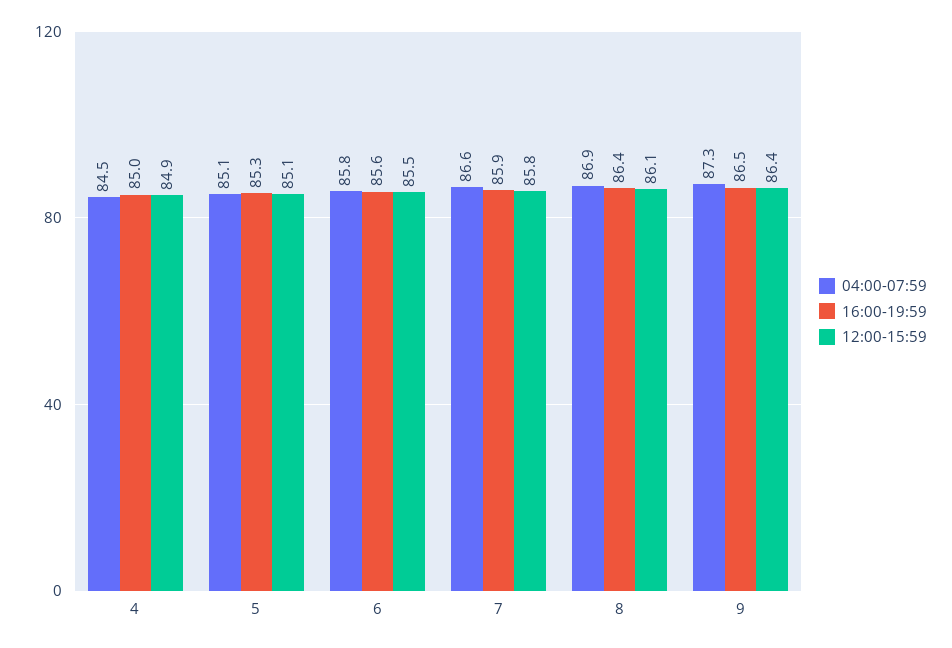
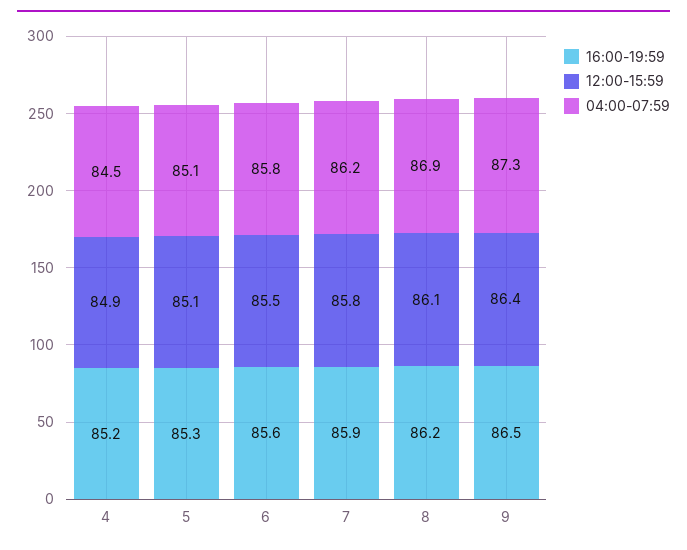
16:00-19:59, 4: 85 -> 85.2
04:00-07:59, 7: 86.6 -> 86.2
16:00-19:59, 8: 86.4 -> 86.2

